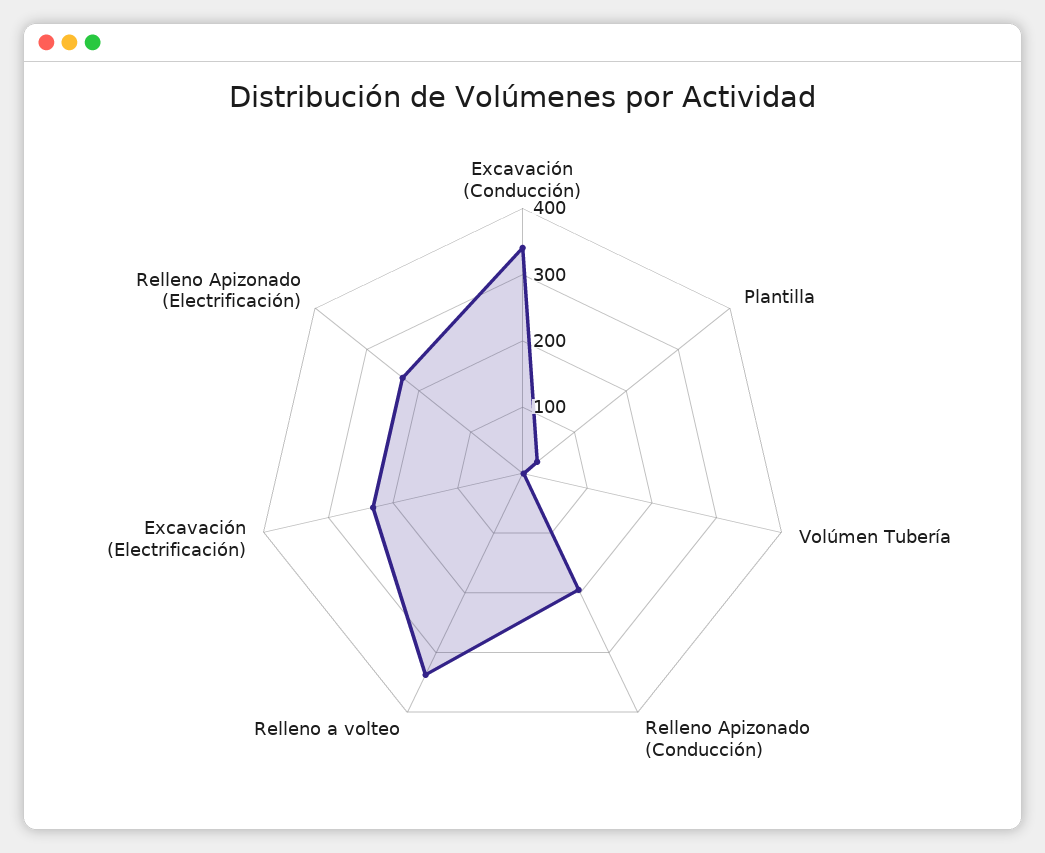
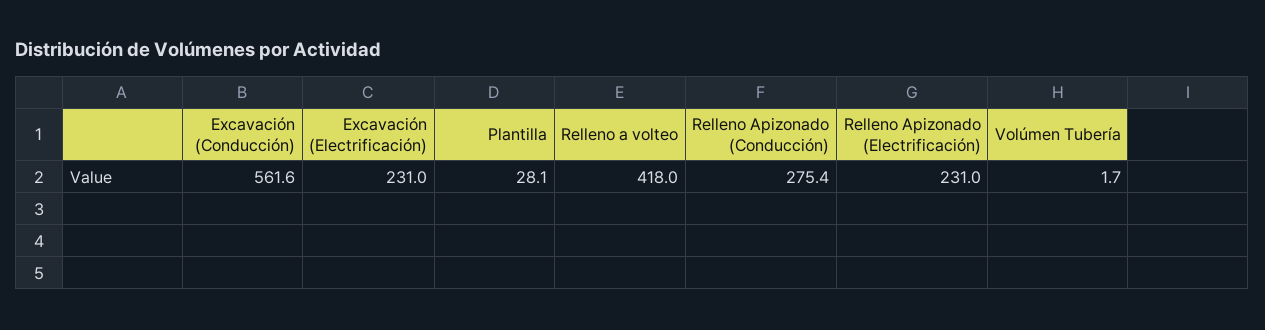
Excavación (Conducción): 340 -> 561.6
Relleno Apizonado (Conducción): 200 -> 275.4
Relleno a volteo: 340 -> 418

